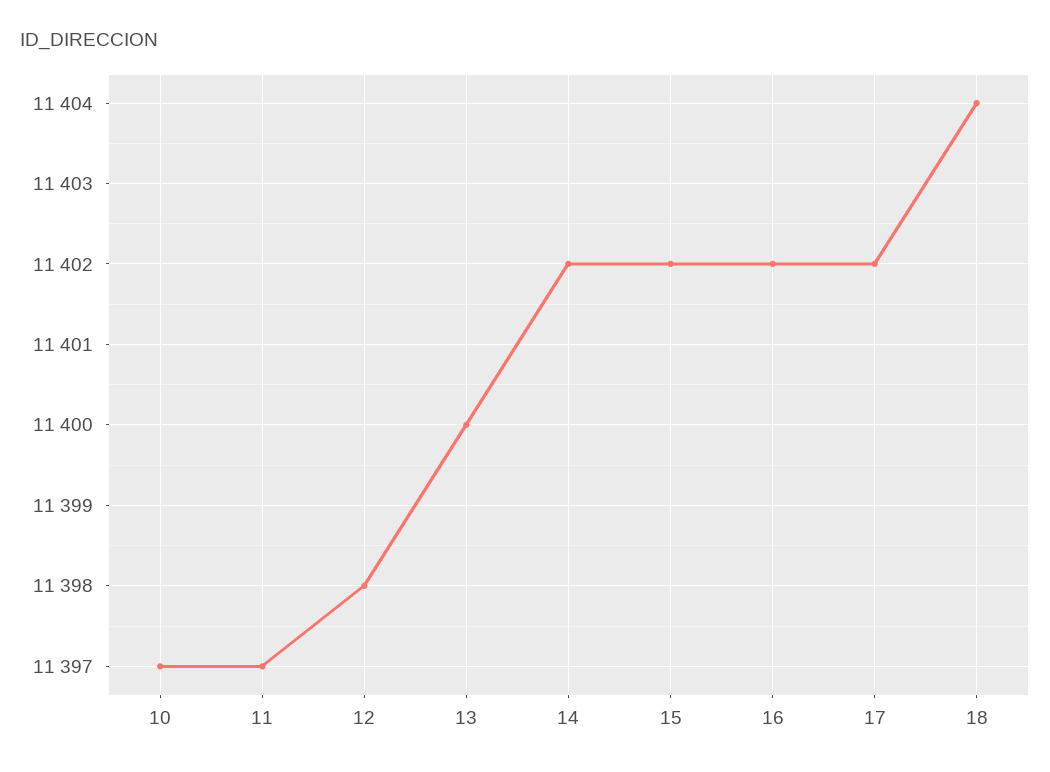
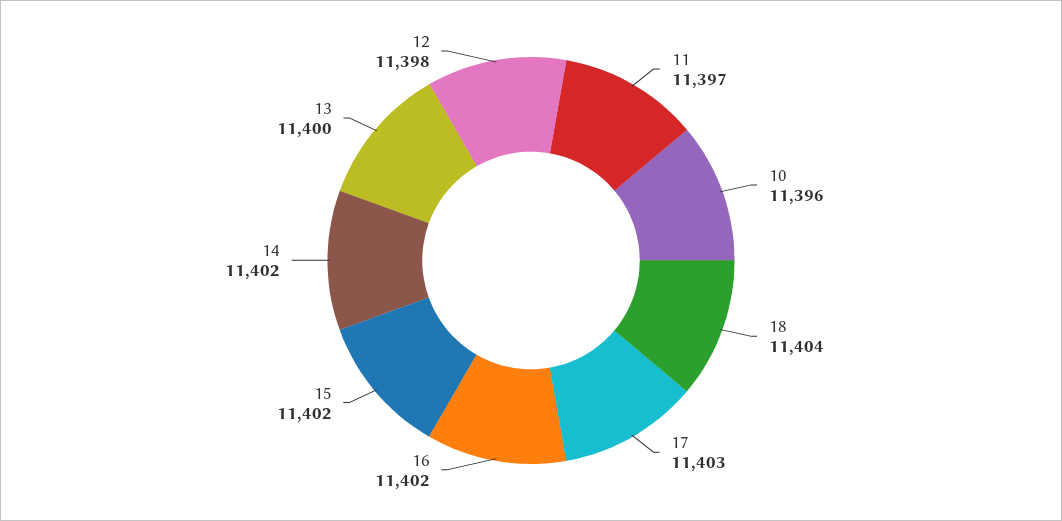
10: 11397 -> 11396
17: 11402 -> 11403

